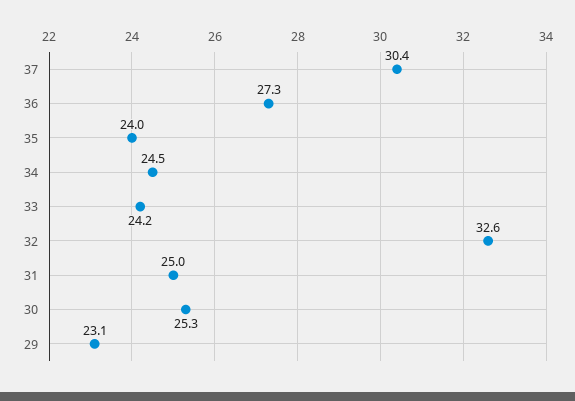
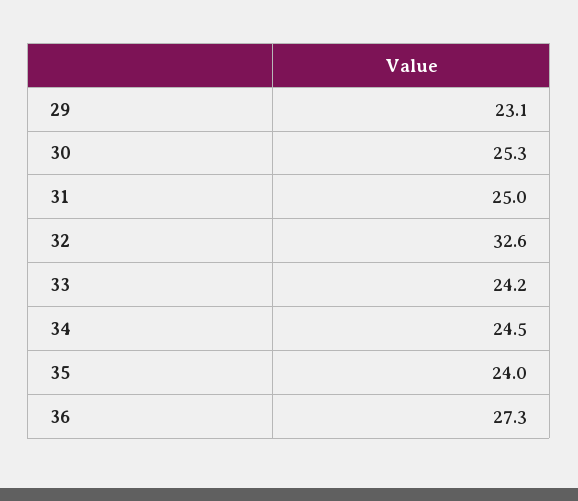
37: 30.4 -> none

